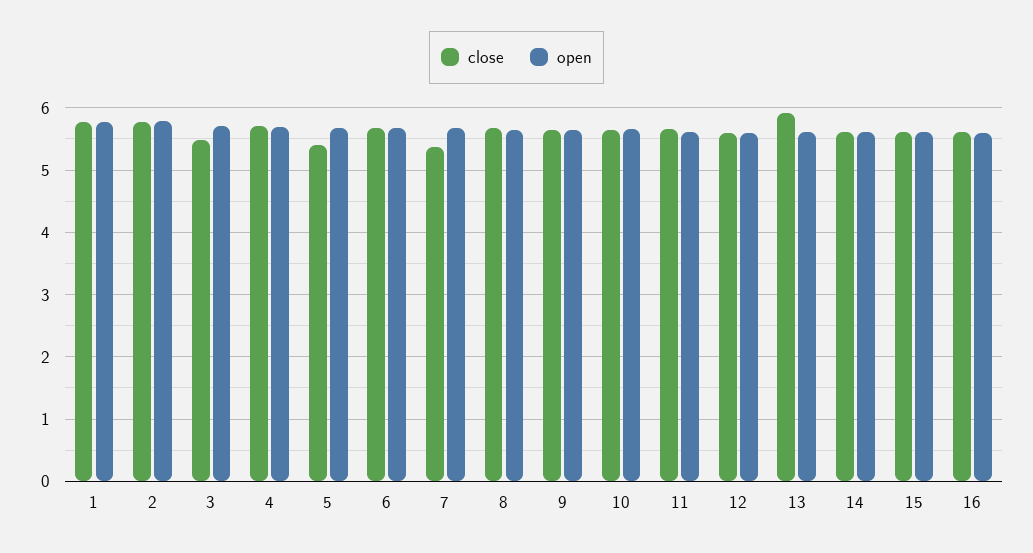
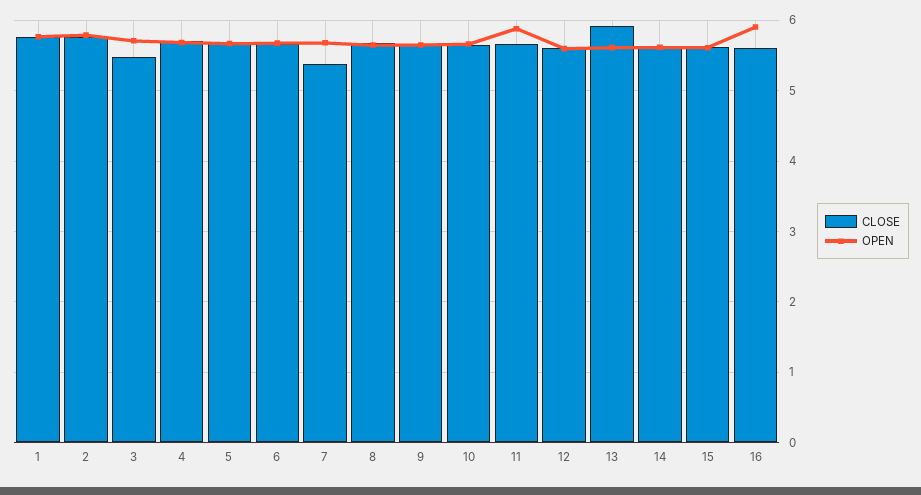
close, 5: 5.4 -> 5.7
open, 11: 5.6 -> 5.9
open, 16: 5.6 -> 5.9

